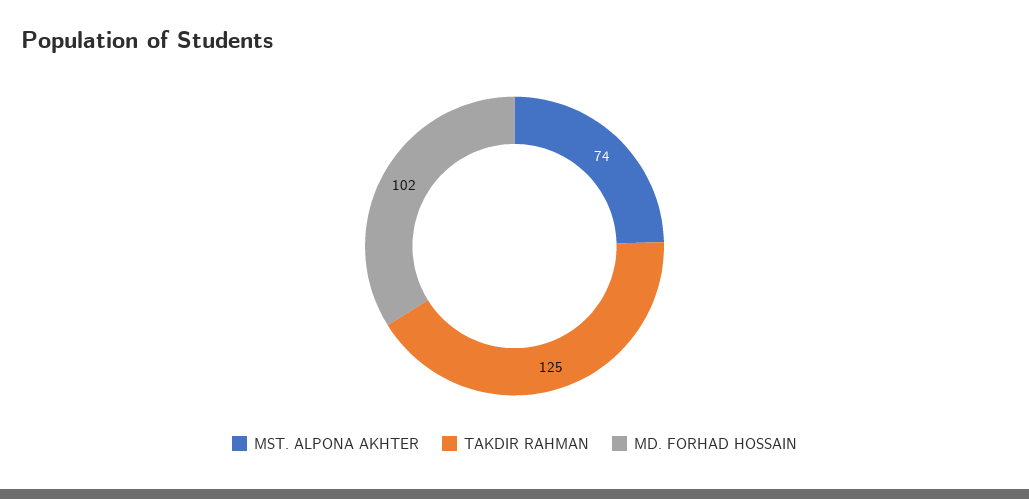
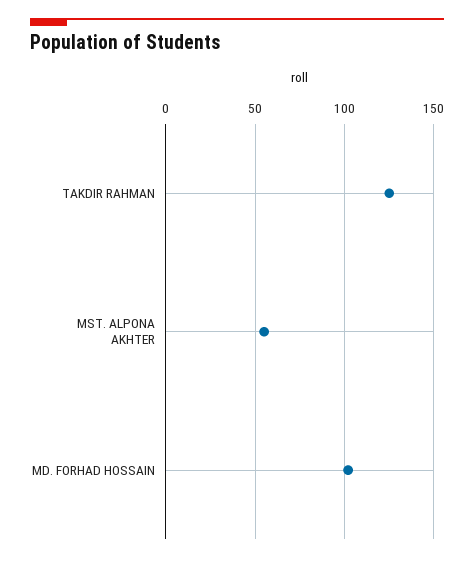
MST. ALPONA AKHTER: 74 -> 55

